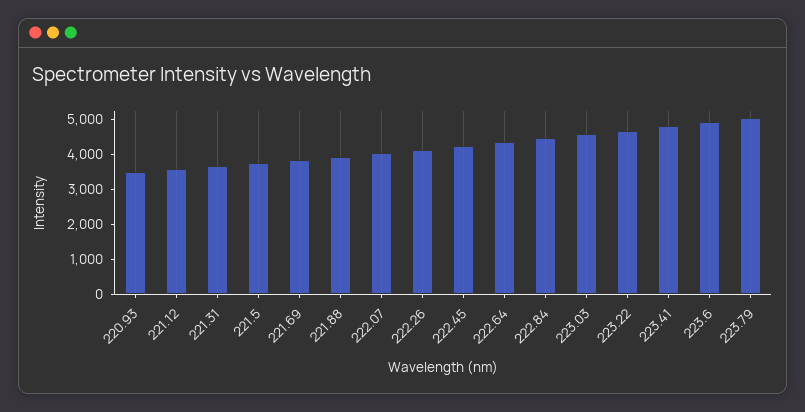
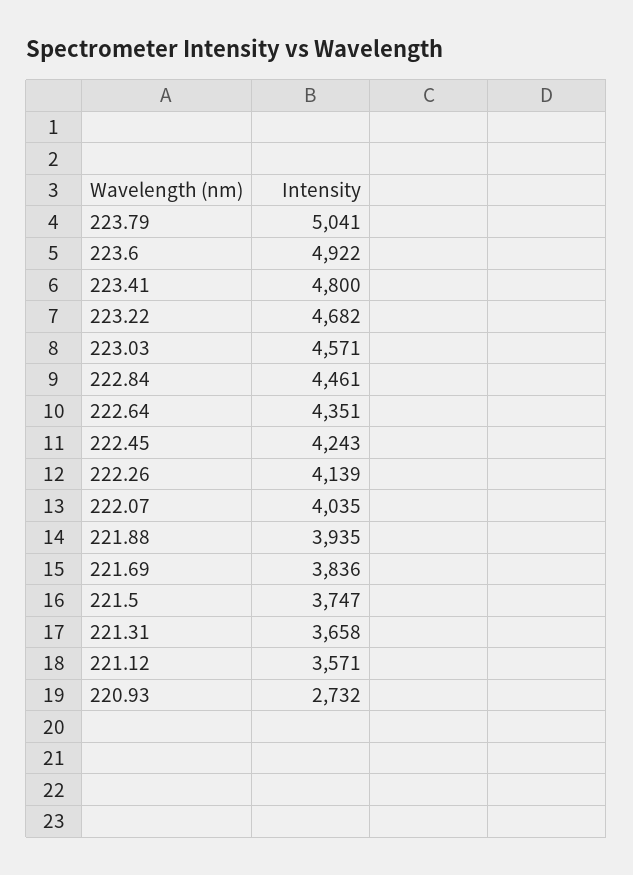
220.93: 3500 -> 2732

